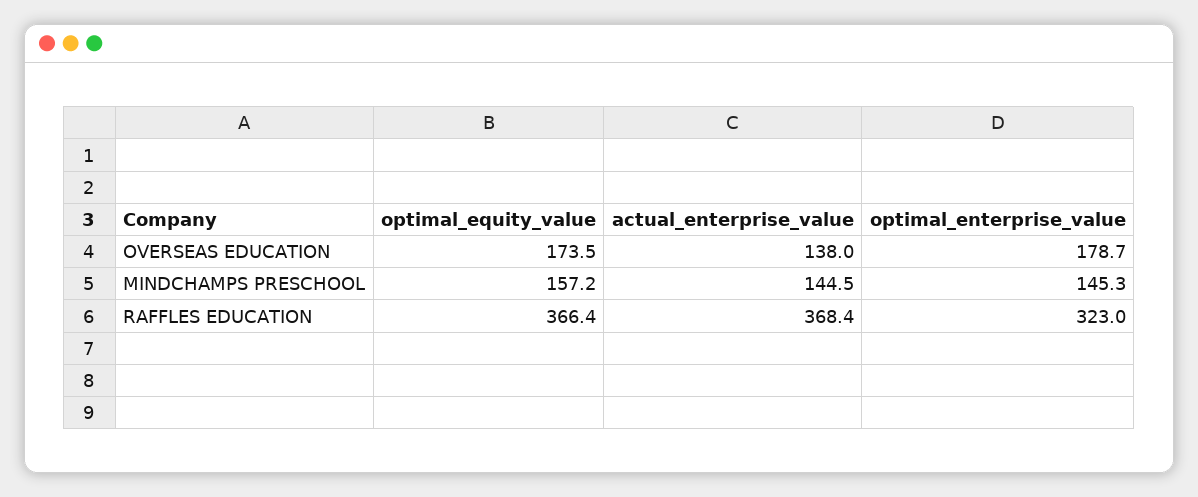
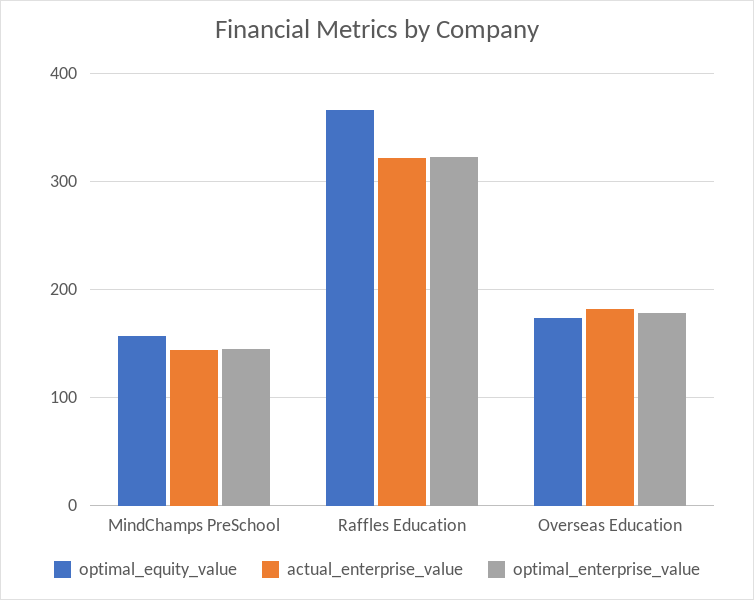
actual_enterprise_value, OVERSEAS EDUCATION: 138 -> 180
actual_enterprise_value, RAFFLES EDUCATION: 368.4 -> 320

